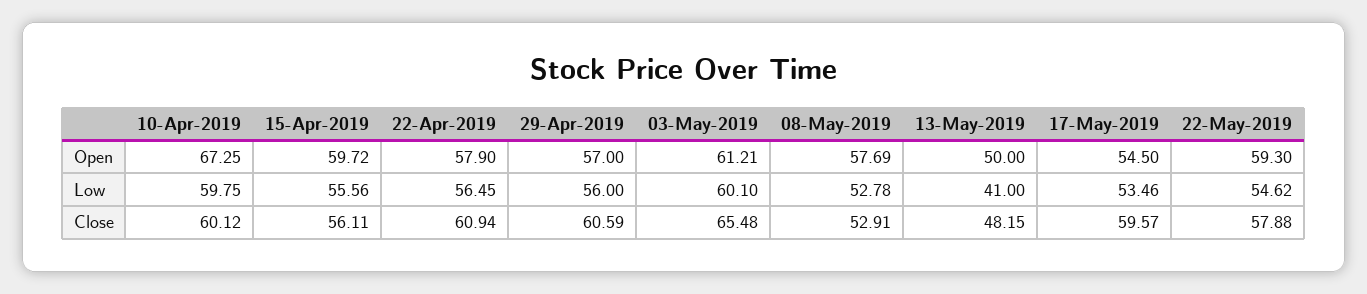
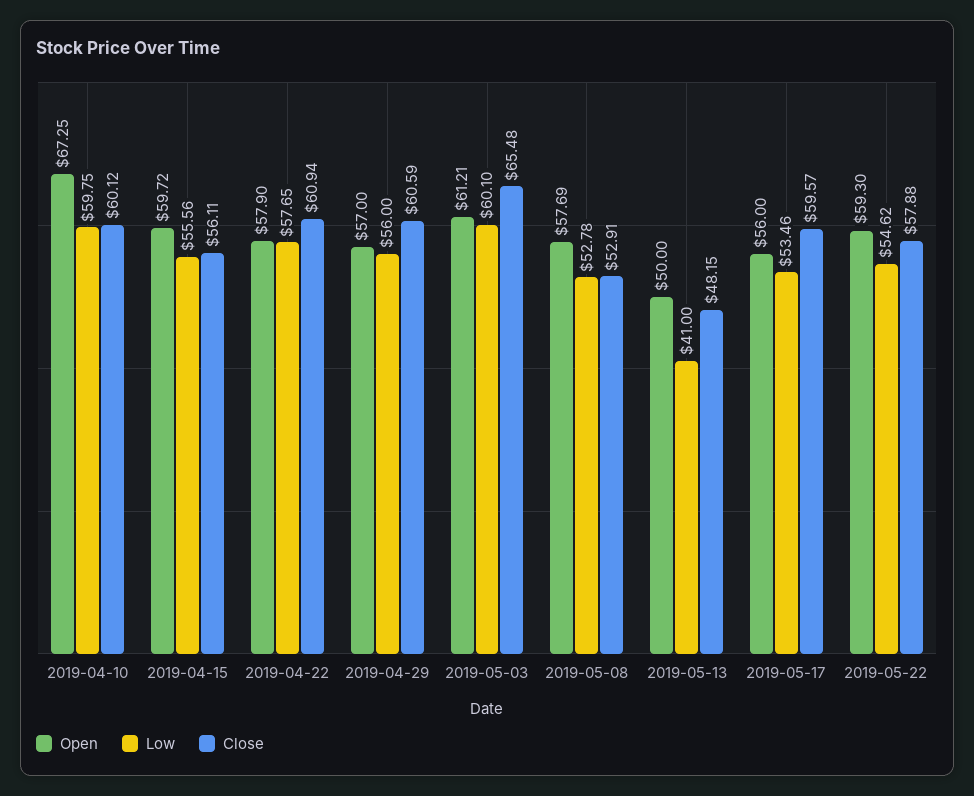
Open, 17-May-2019: 54.5 -> 56
Low, 22-Apr-2019: 56.45 -> 57.65

